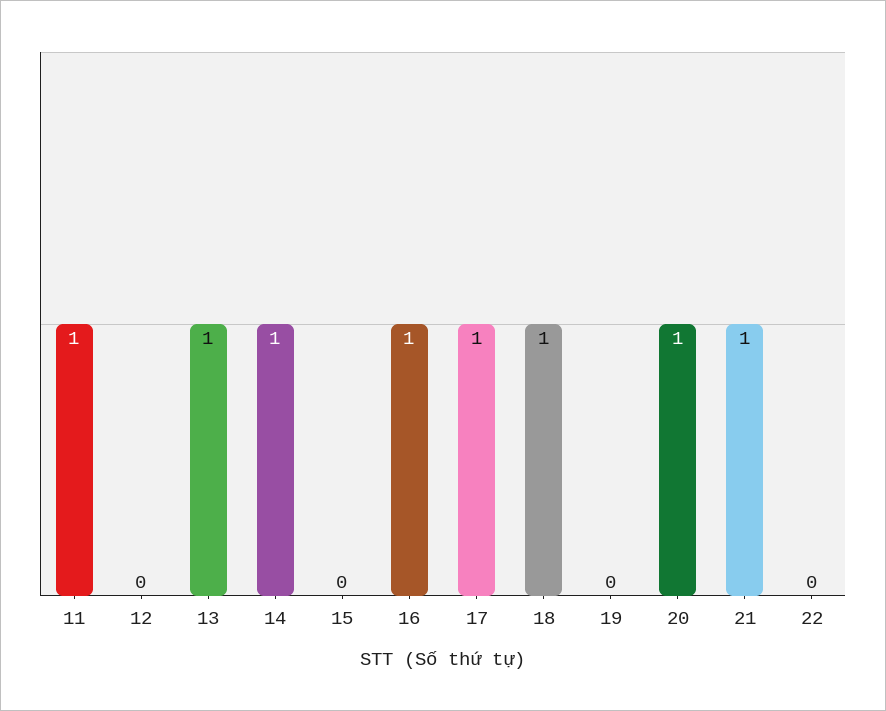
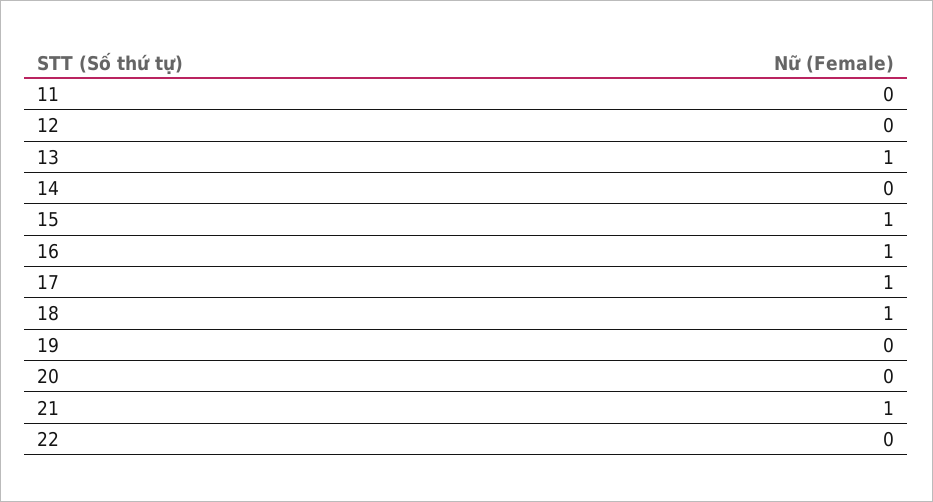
11: 1 -> 0
14: 1 -> 0
15: 0 -> 1
20: 1 -> 0

